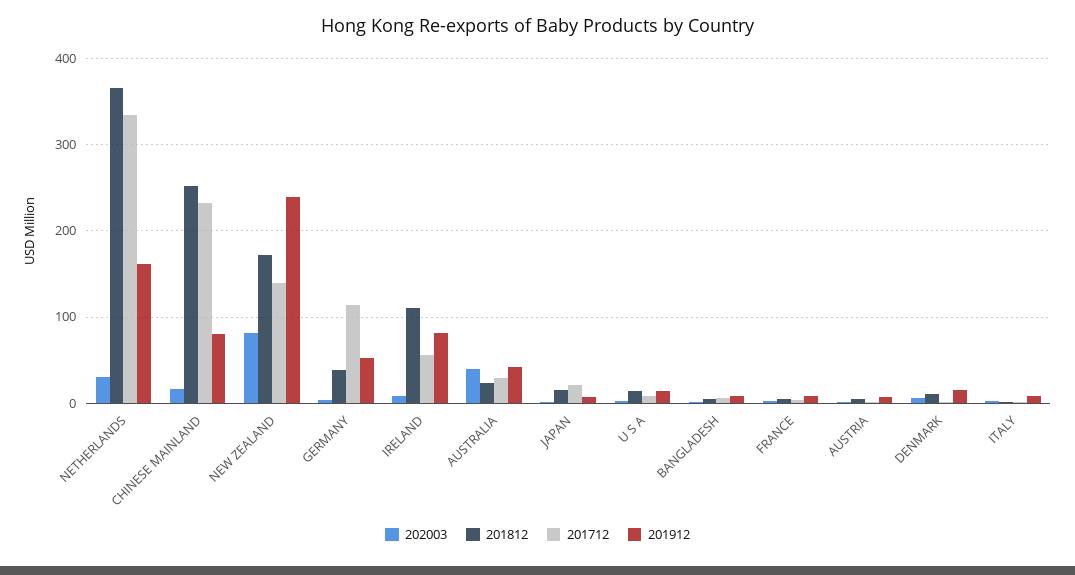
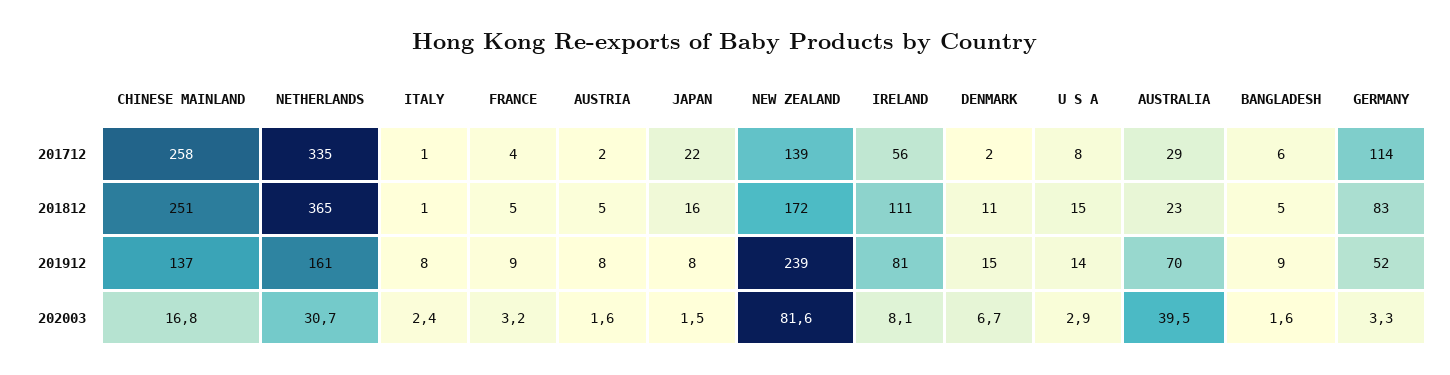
201712, CHINESE MAINLAND: 230 -> 258
201912, CHINESE MAINLAND: 80 -> 137
201812, GERMANY: 40 -> 83
201912, AUSTRALIA: 40 -> 70

